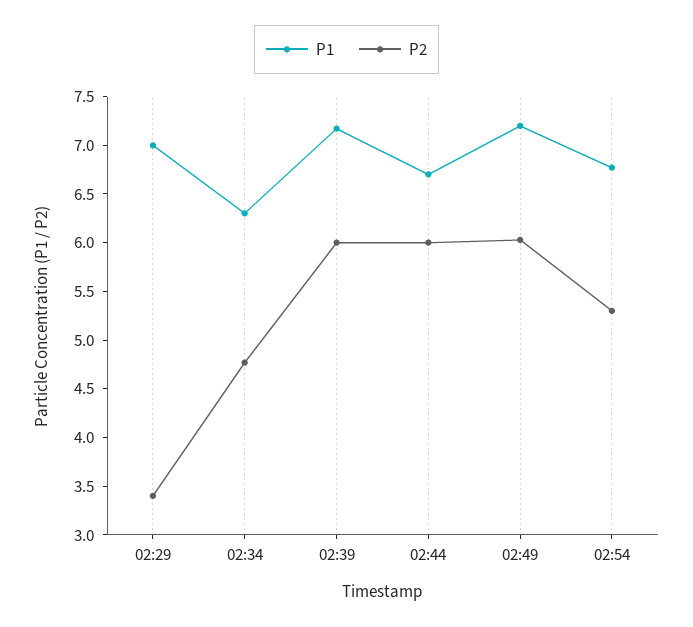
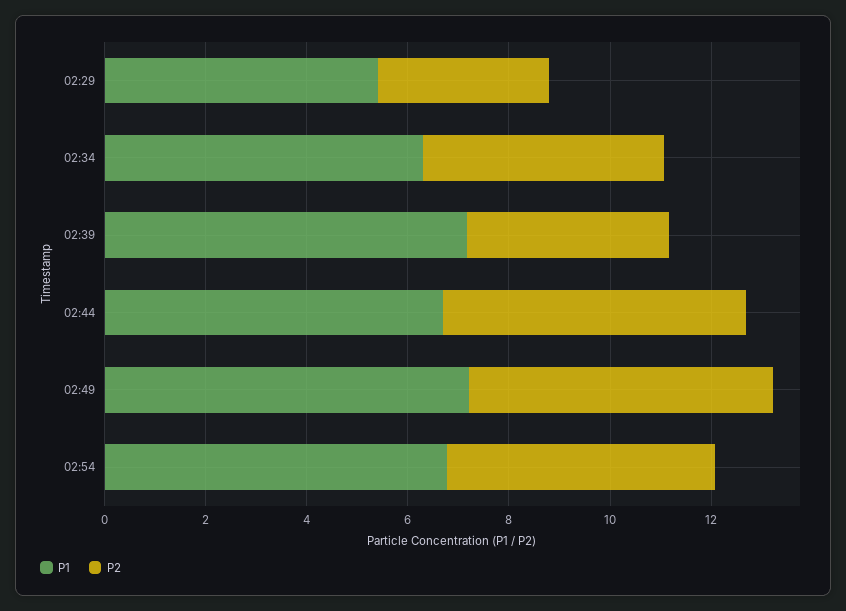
P1, 02:29: 7 -> 5.5
P2, 02:39: 6 -> 4

